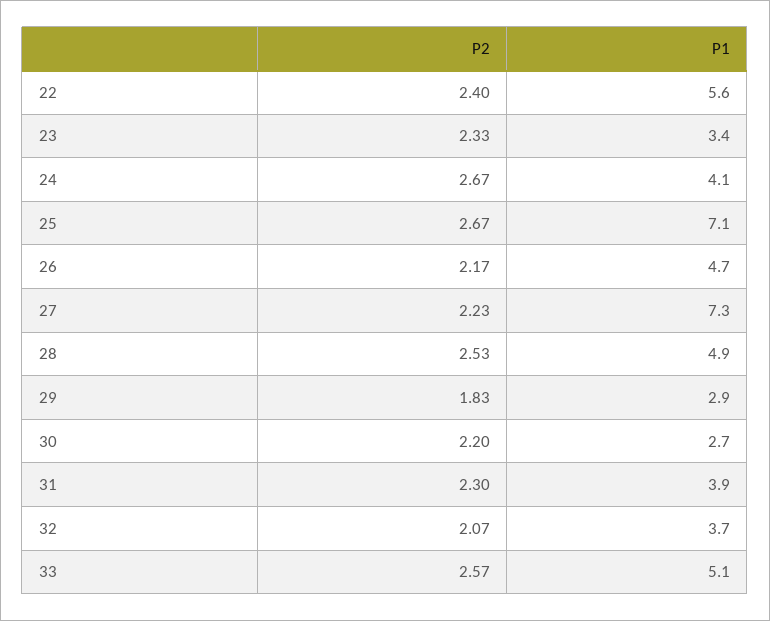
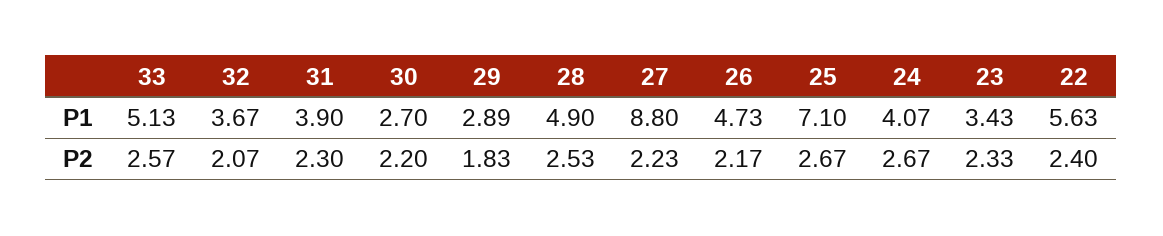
P1, 27: 7.3 -> 8.8

